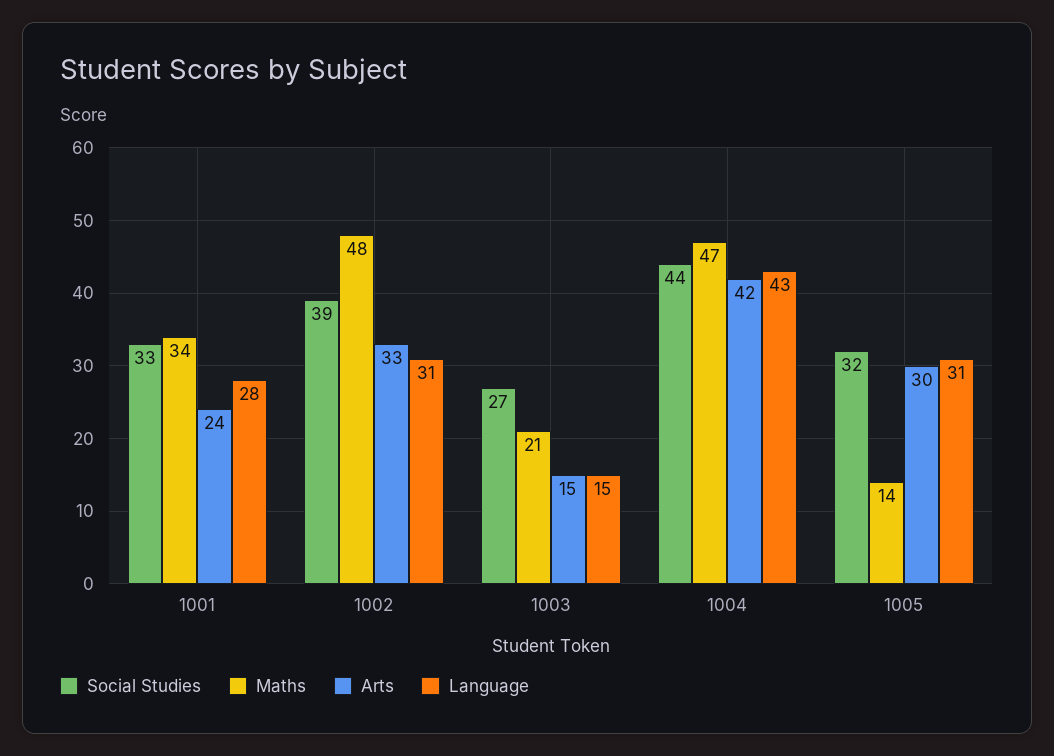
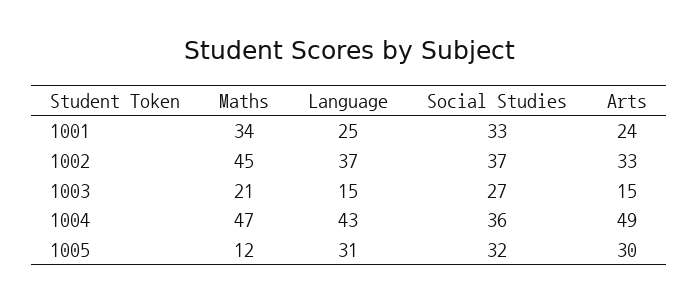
Language, 1001: 28 -> 25
Social Studies, 1002: 39 -> 37
Maths, 1002: 48 -> 45
Language, 1002: 31 -> 37
Social Studies, 1004: 44 -> 36
Arts, 1004: 42 -> 49
Maths, 1005: 14 -> 12

